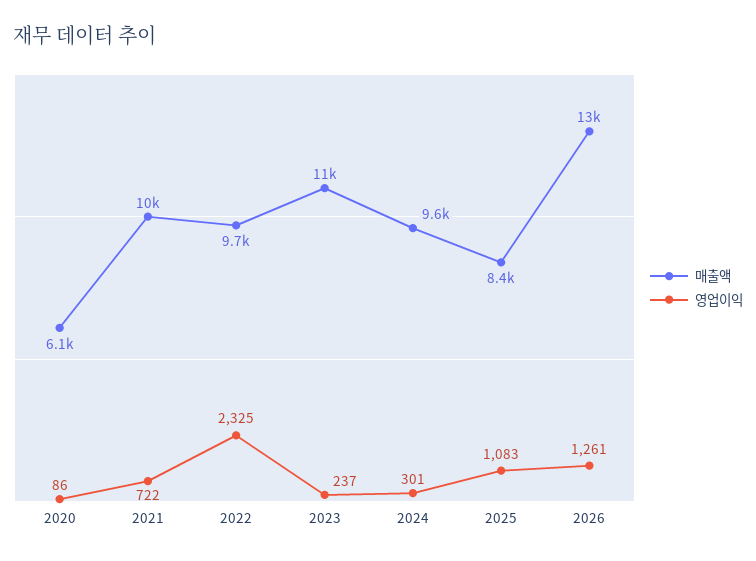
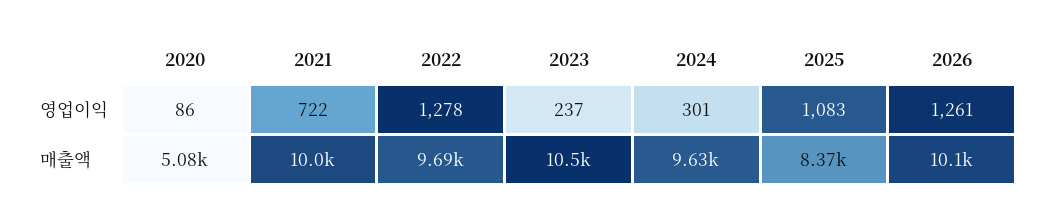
매출액, 2020: 6100 -> 5080
영업이익, 2022: 2325 -> 1278
매출액, 2026: 13000 -> 10100

